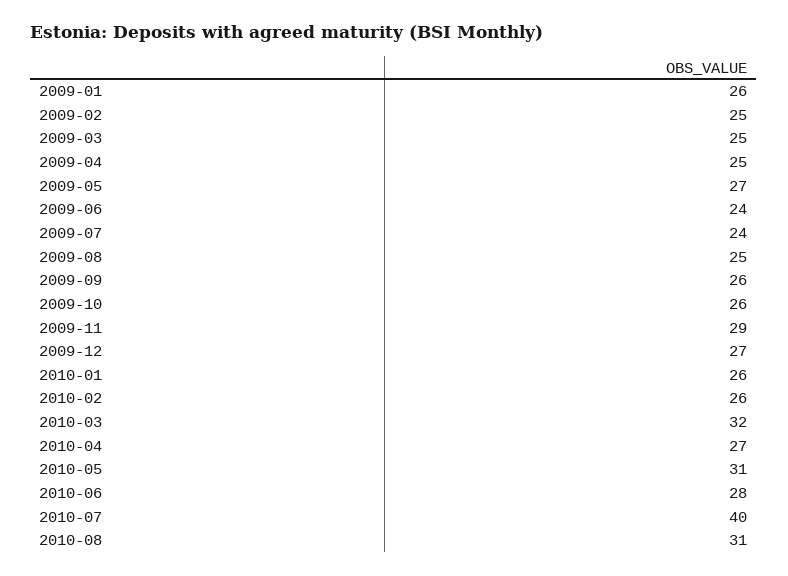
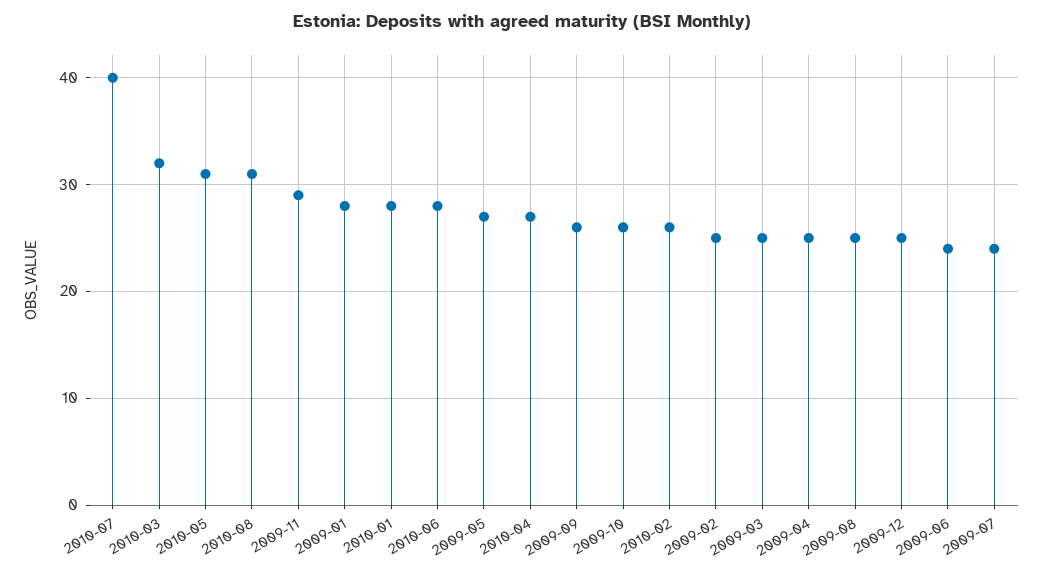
2009-01: 26 -> 28
2009-12: 27 -> 25
2010-01: 26 -> 28

